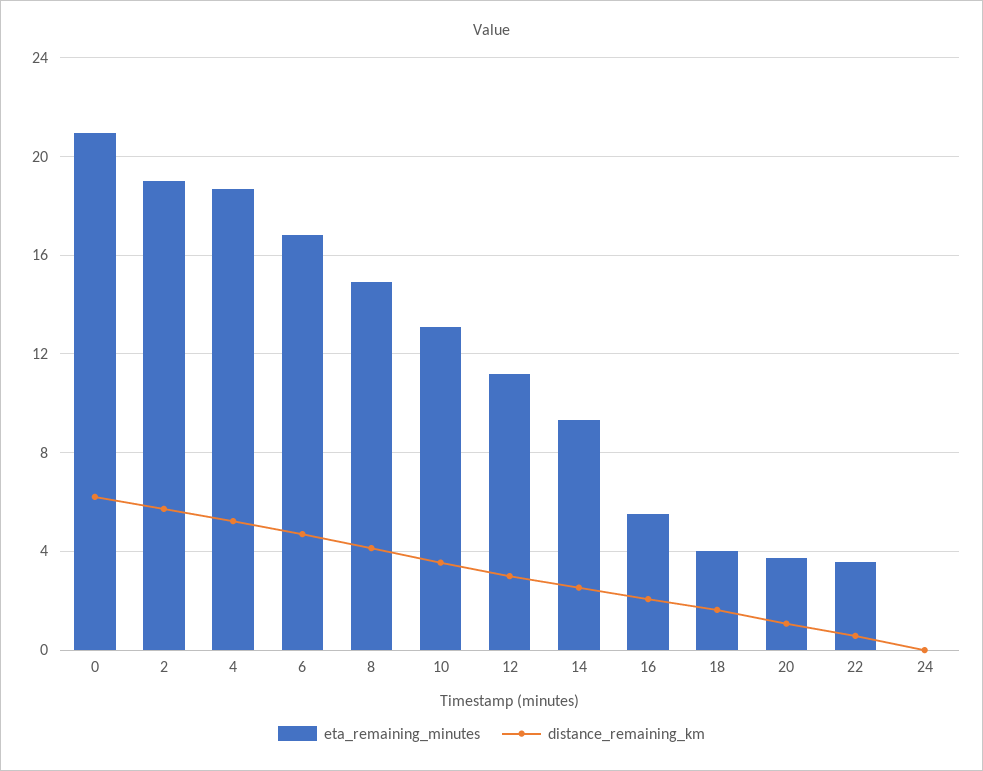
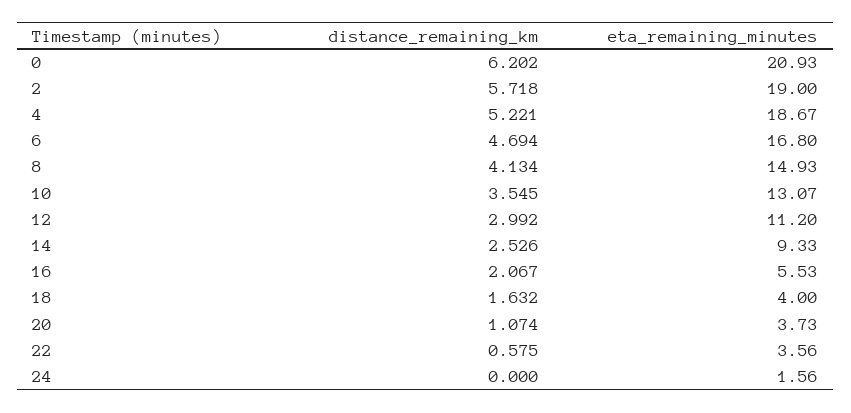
eta_remaining_minutes, 24: 0 -> 1.56

